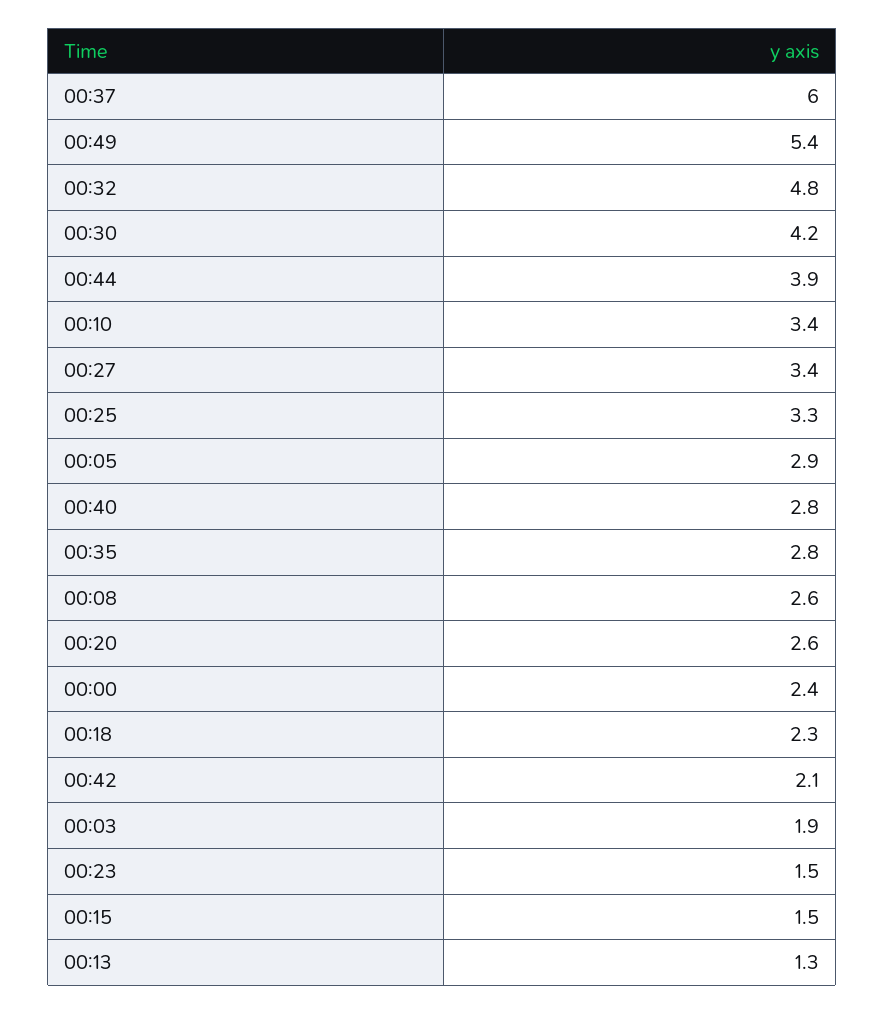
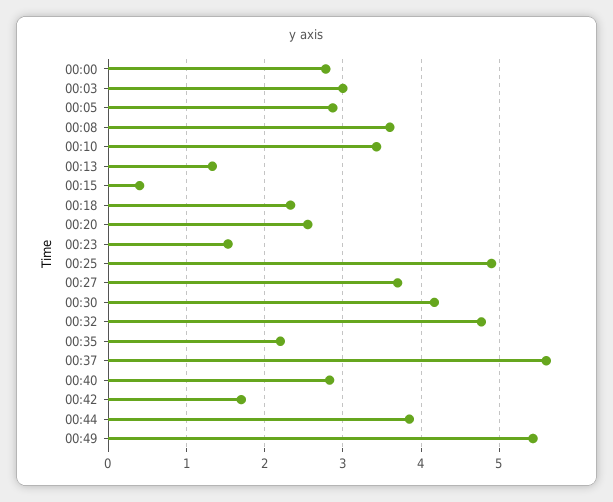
00:37: 6 -> 5.6
00:27: 3.4 -> 3.7
00:25: 3.3 -> 4.9
00:35: 2.8 -> 2.2
00:08: 2.6 -> 3.6
00:00: 2.4 -> 2.8
00:42: 2.1 -> 1.7
00:03: 1.9 -> 3
00:15: 1.5 -> 0.4

